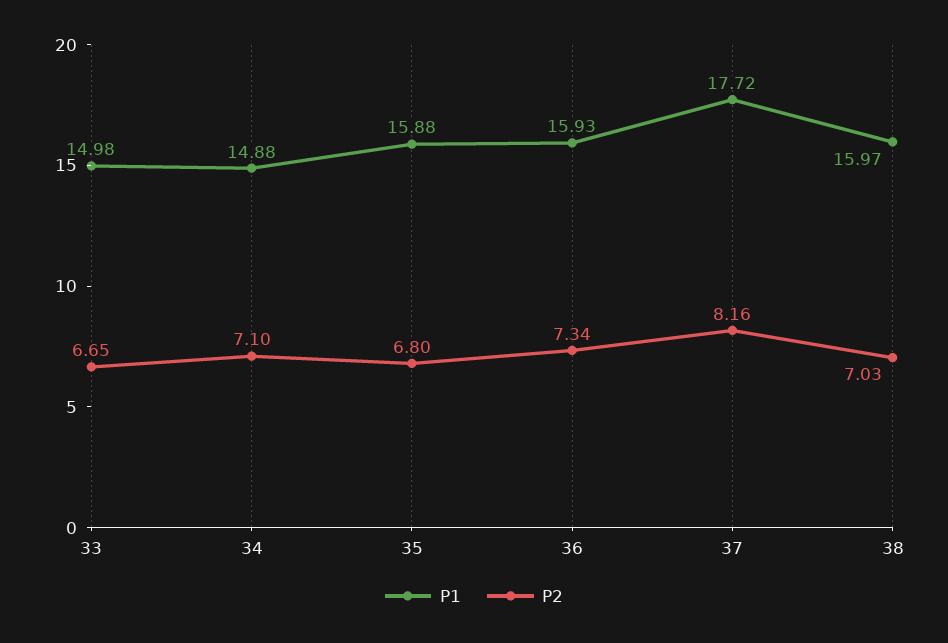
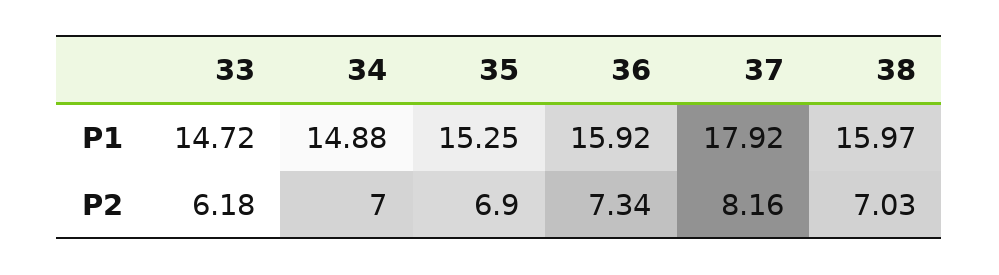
P1, 33: 14.98 -> 14.72
P2, 33: 6.65 -> 6.18
P2, 34: 7.1 -> 7
P1, 35: 15.88 -> 15.25
P2, 35: 6.8 -> 6.9
P1, 36: 15.93 -> 15.92
P1, 37: 17.72 -> 17.92

